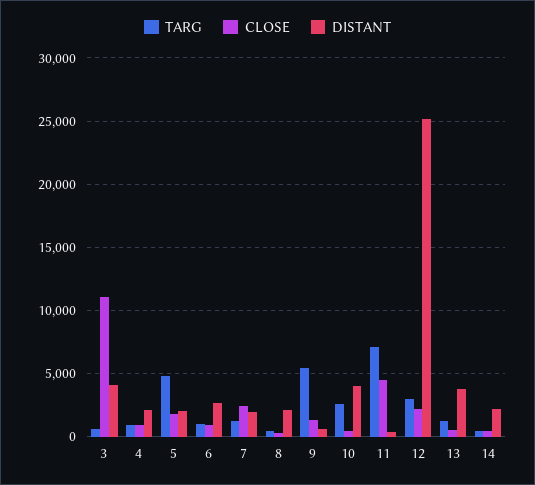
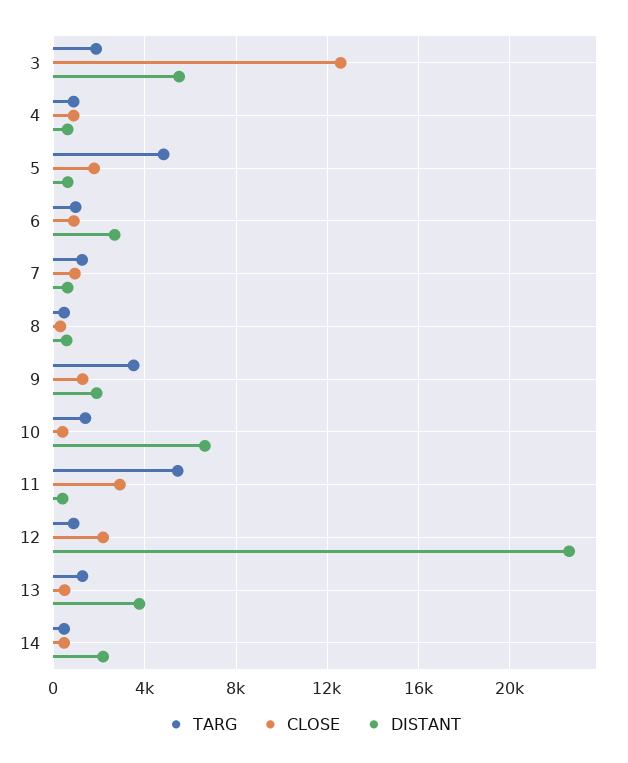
TARG, 3: 500 -> 2000
CLOSE, 3: 11000 -> 12500
DISTANT, 3: 4000 -> 5500
DISTANT, 4: 2000 -> 500
DISTANT, 5: 2000 -> 500
CLOSE, 7: 2500 -> 1000
DISTANT, 7: 2000 -> 500
DISTANT, 8: 2000 -> 500
TARG, 9: 5500 -> 3500
DISTANT, 9: 500 -> 2000
TARG, 10: 2500 -> 1500
DISTANT, 10: 4000 -> 6500
TARG, 11: 7000 -> 5500
CLOSE, 11: 4500 -> 3000
TARG, 12: 3000 -> 1000
DISTANT, 12: 25000 -> 22500

